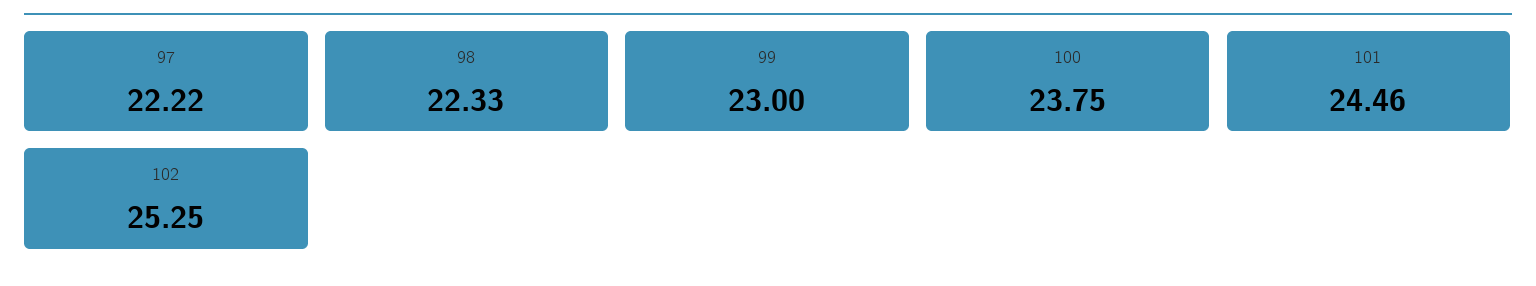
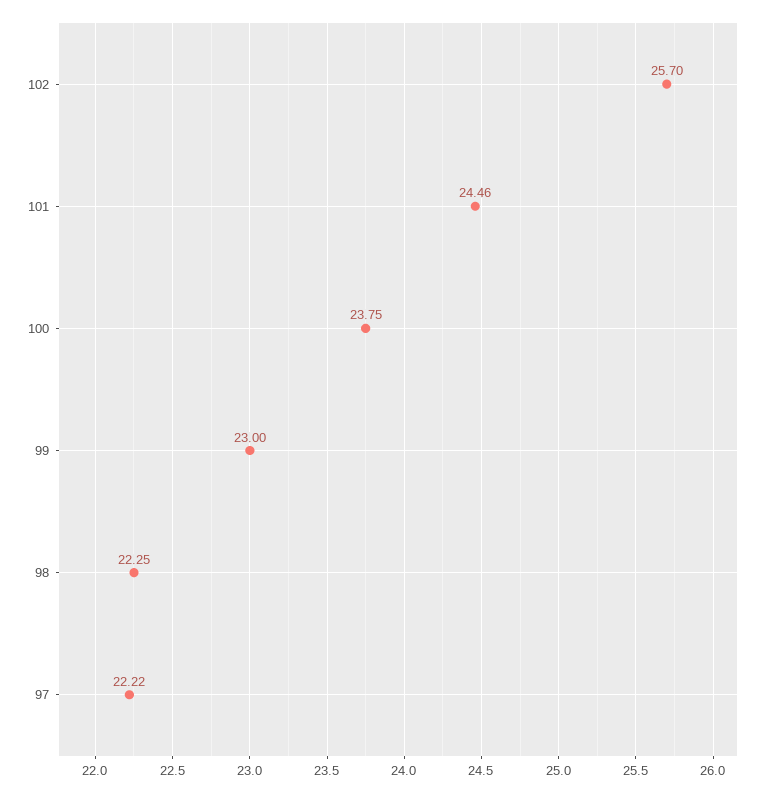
98: 22.33 -> 22.25
102: 25.25 -> 25.7

